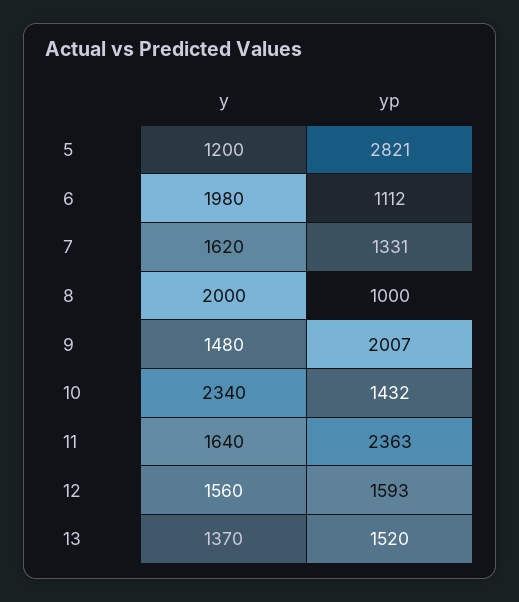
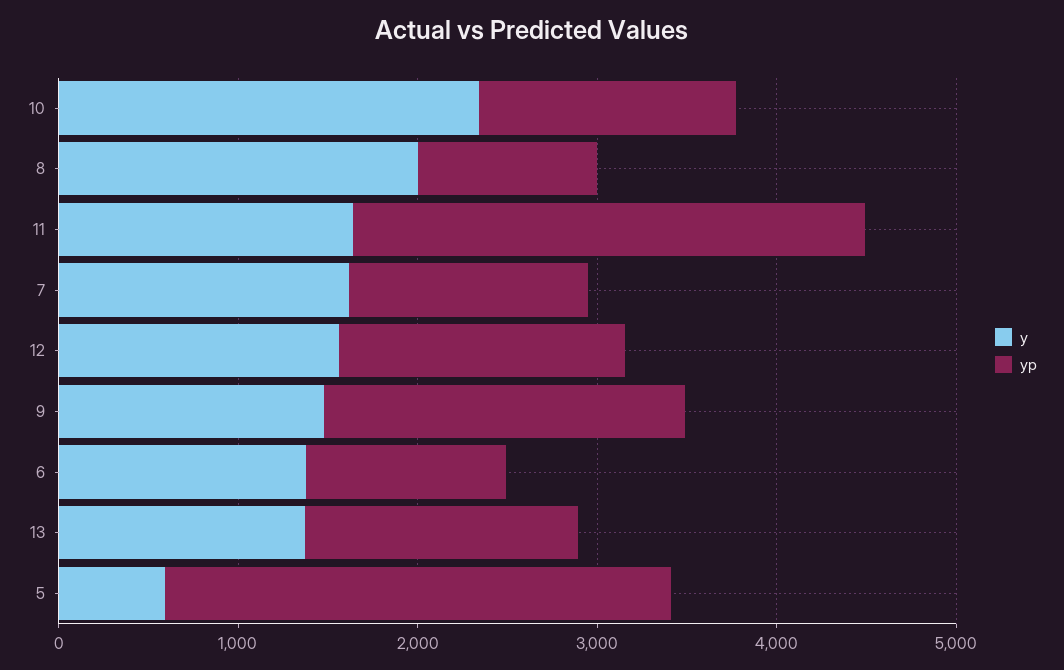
y, 5: 1200 -> 600
y, 6: 1980 -> 1400
yp, 11: 2363 -> 2800

